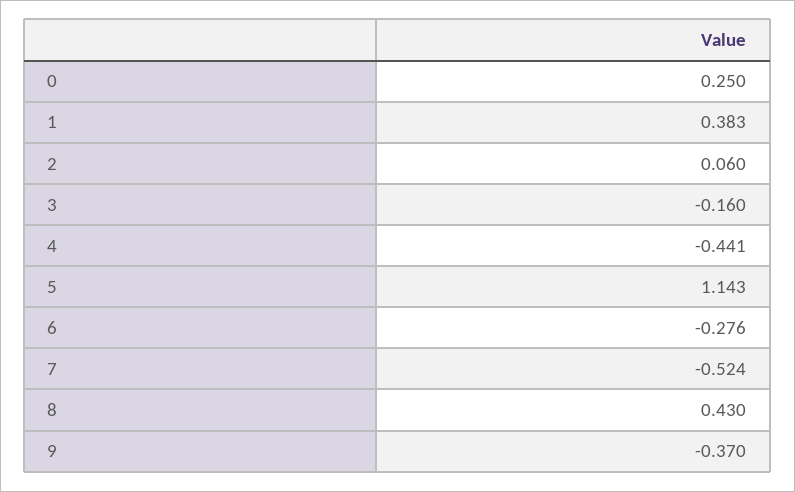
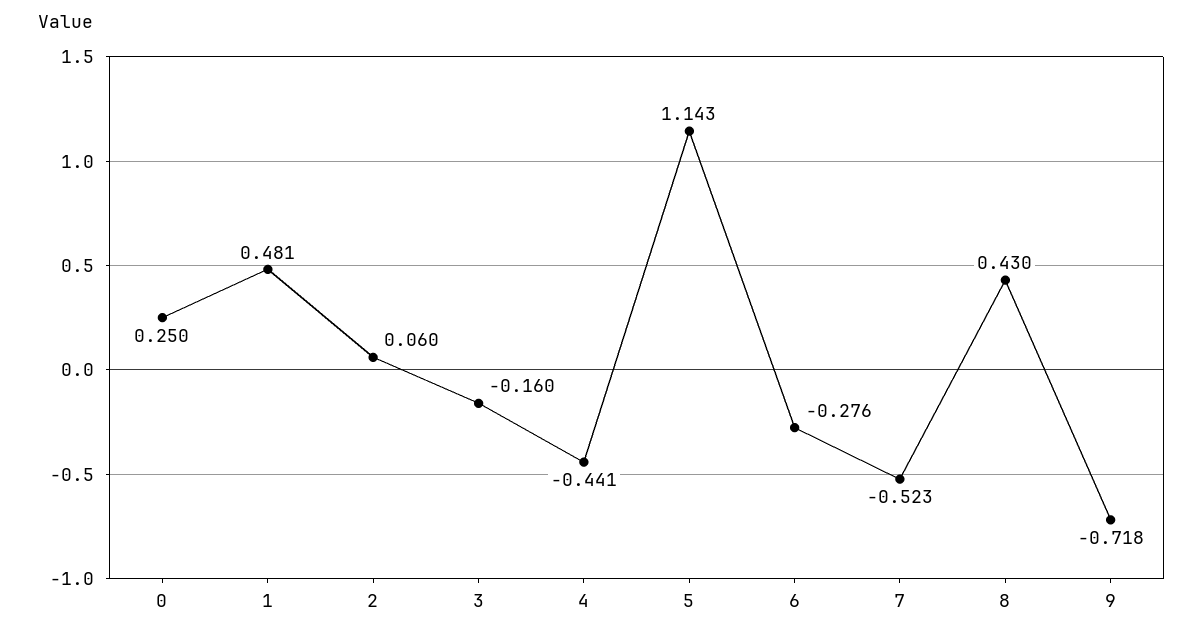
1: 0.383 -> 0.481
7: -0.524 -> -0.523
9: -0.37 -> -0.718

